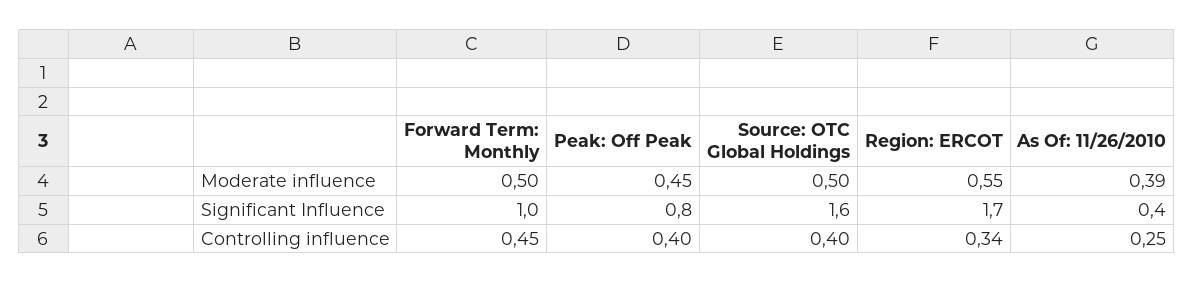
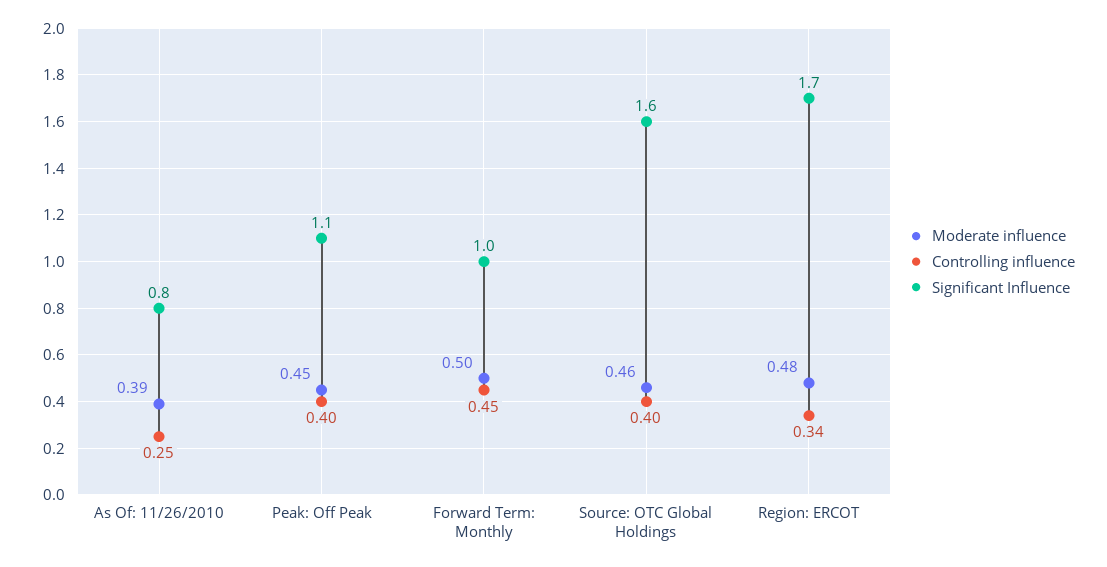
Moderate influence, Source: OTC Global Holdings: 0.5 -> 0.46
Moderate influence, Region: ERCOT: 0.55 -> 0.48
Significant Influence, Peak: Off Peak: 0.8 -> 1.1
Significant Influence, As Of: 11/26/2010: 0.4 -> 0.8

